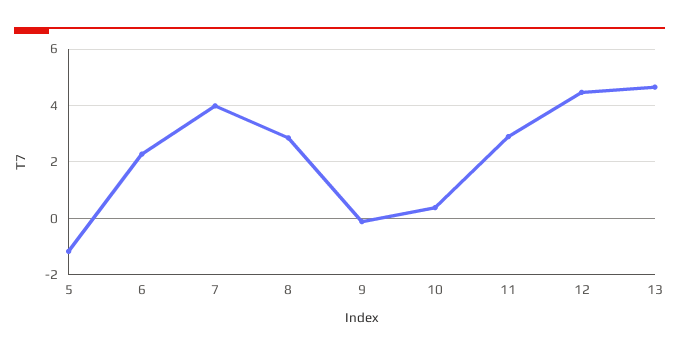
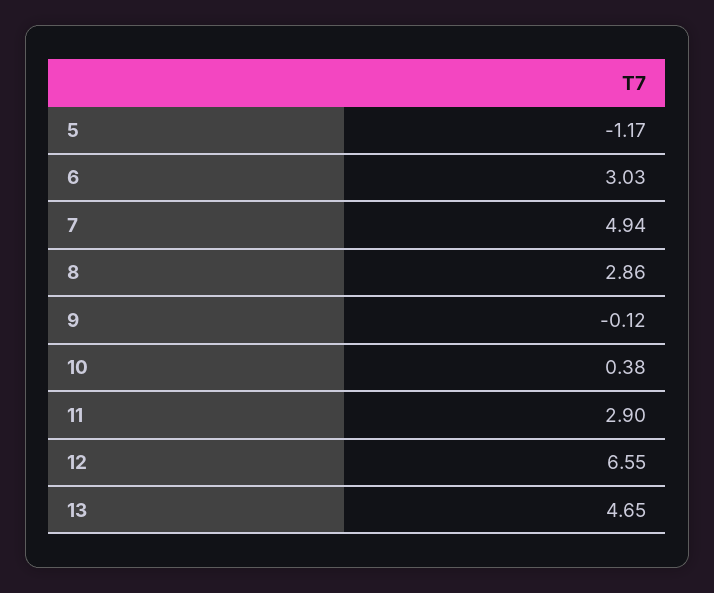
6: 2.25 -> 3.03
7: 4 -> 4.94
12: 4.5 -> 6.55

